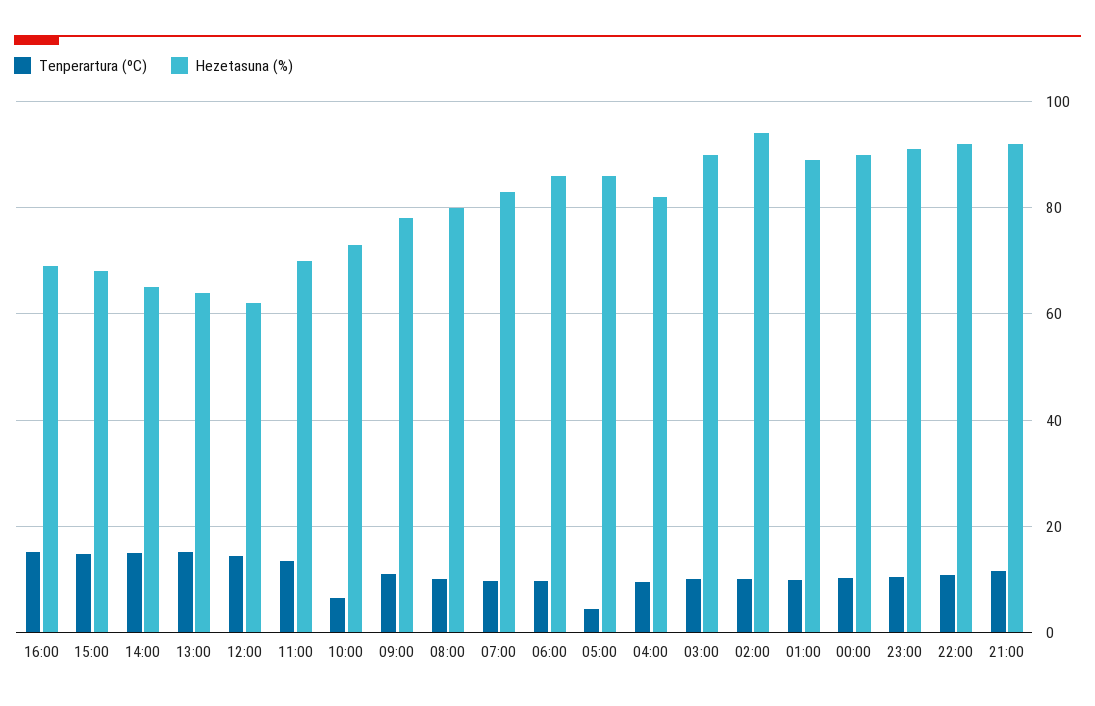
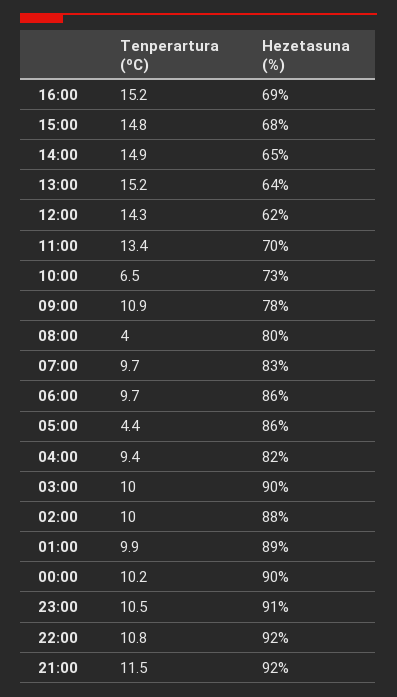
Tenperartura (ºC), 08:00: 10 -> 4
Hezetasuna (%), 02:00: 94 -> 88

